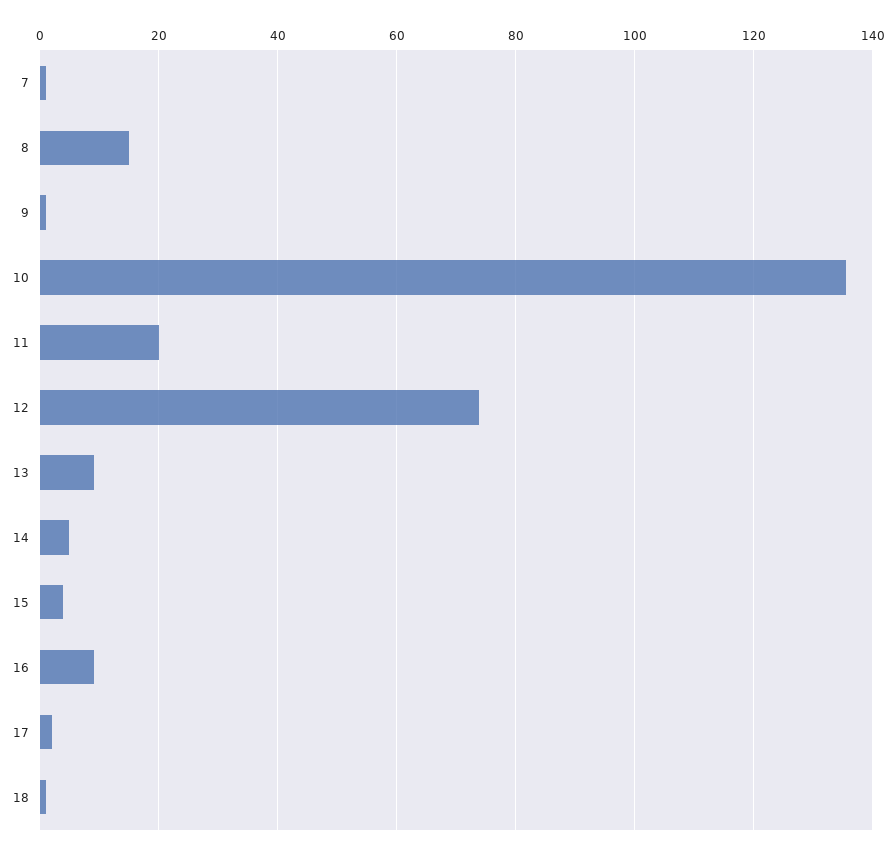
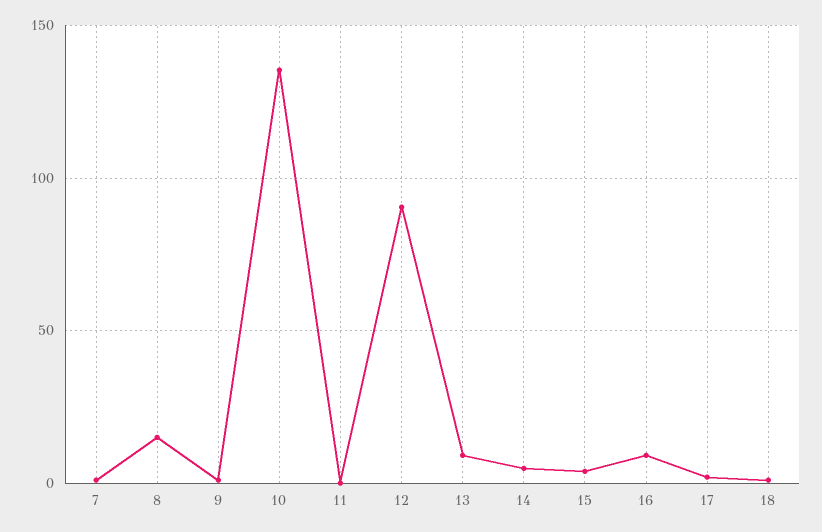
11: 20 -> 0
12: 74 -> 90

